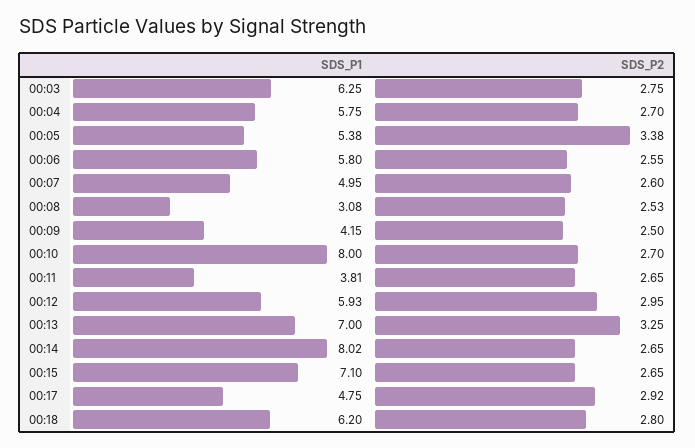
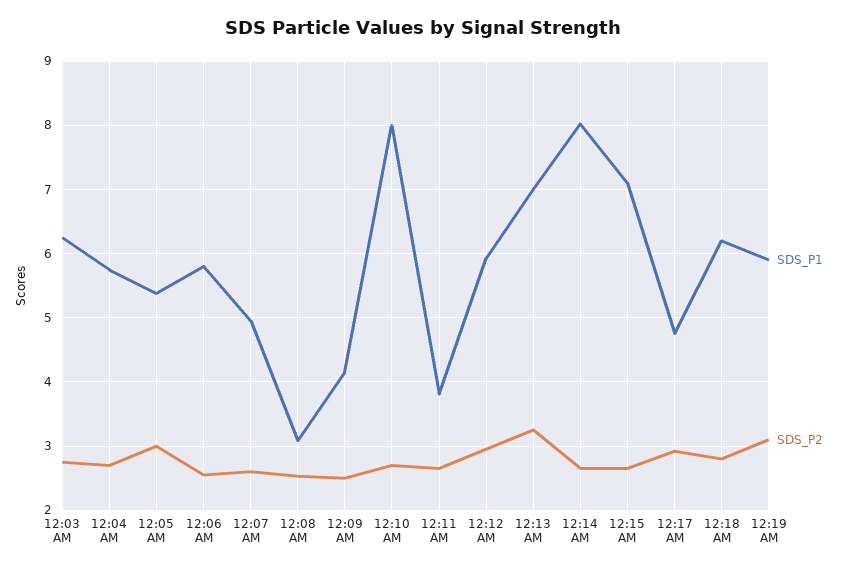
SDS_P2, 00:05: 3.38 -> 3
SDS_P1, 12:19 AM: none -> 5.9
SDS_P2, 12:19 AM: none -> 3.1

